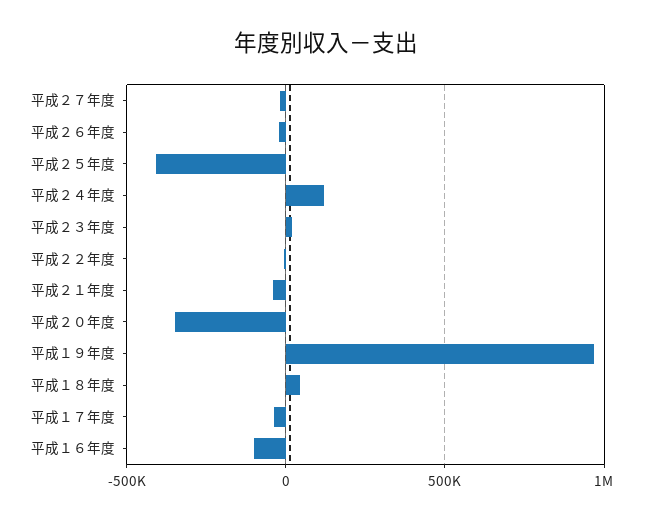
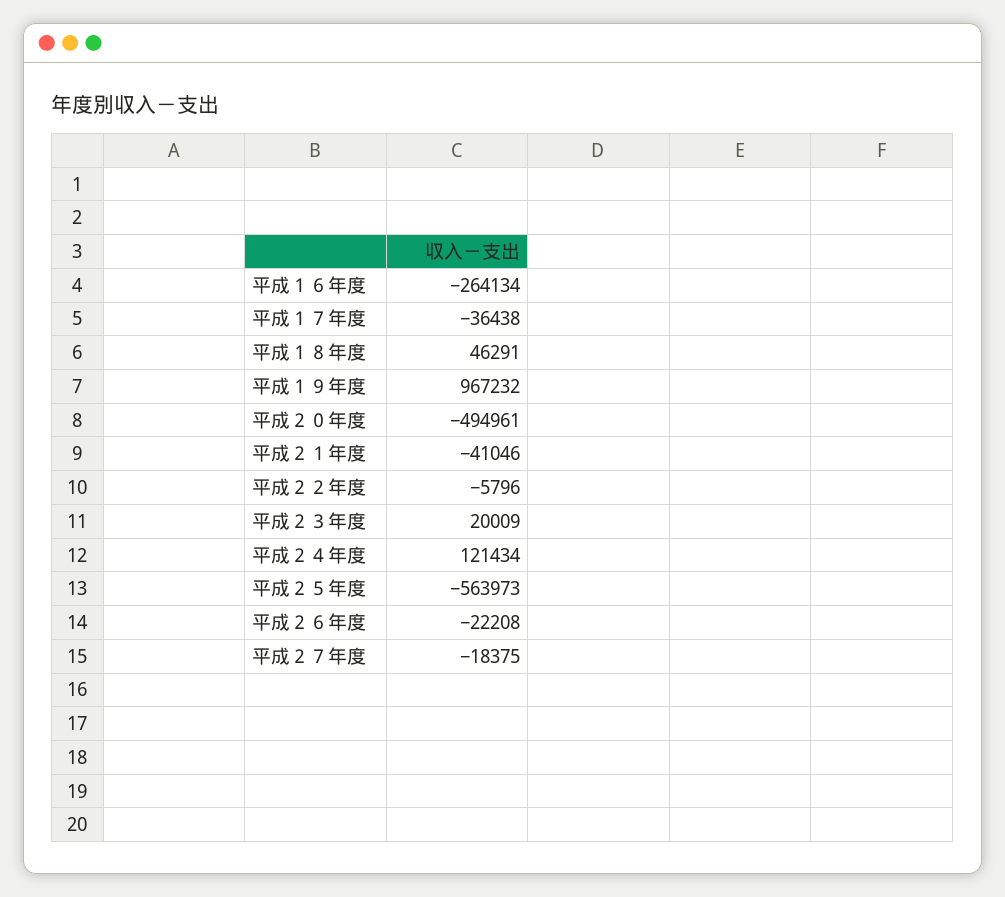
平成２５年度: -400000 -> -563973
平成２０年度: -350000 -> -494961
平成１６年度: -100000 -> -264134

